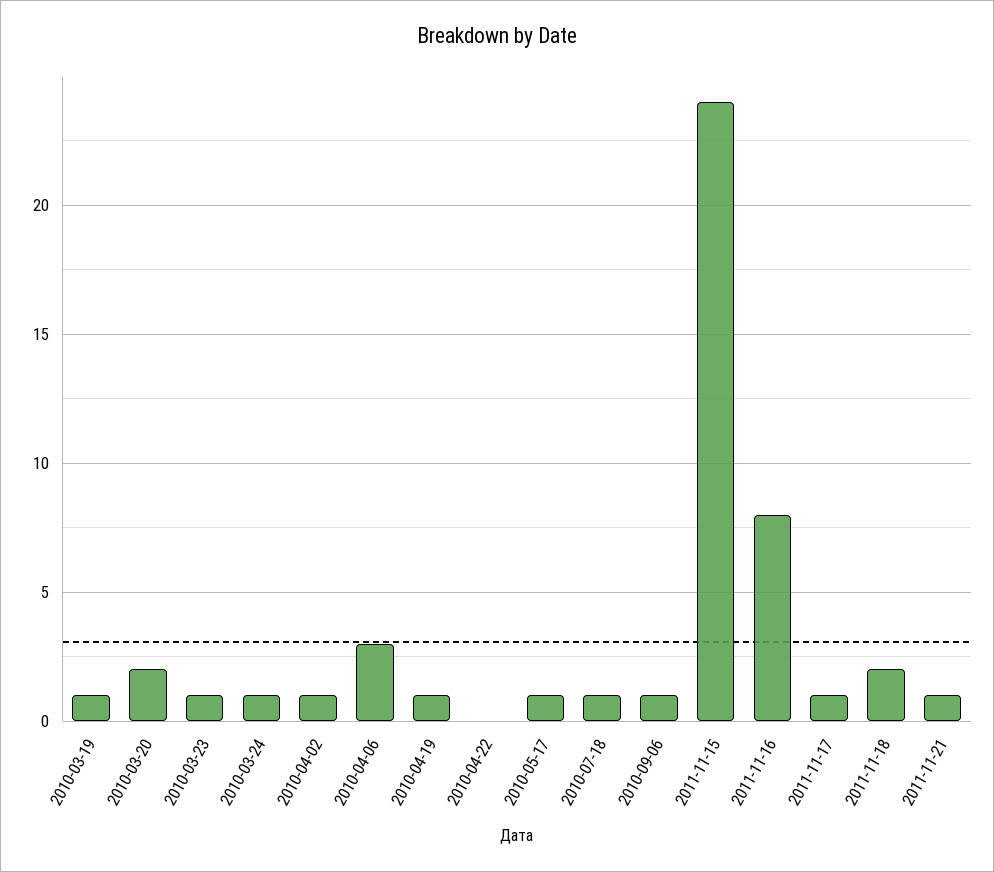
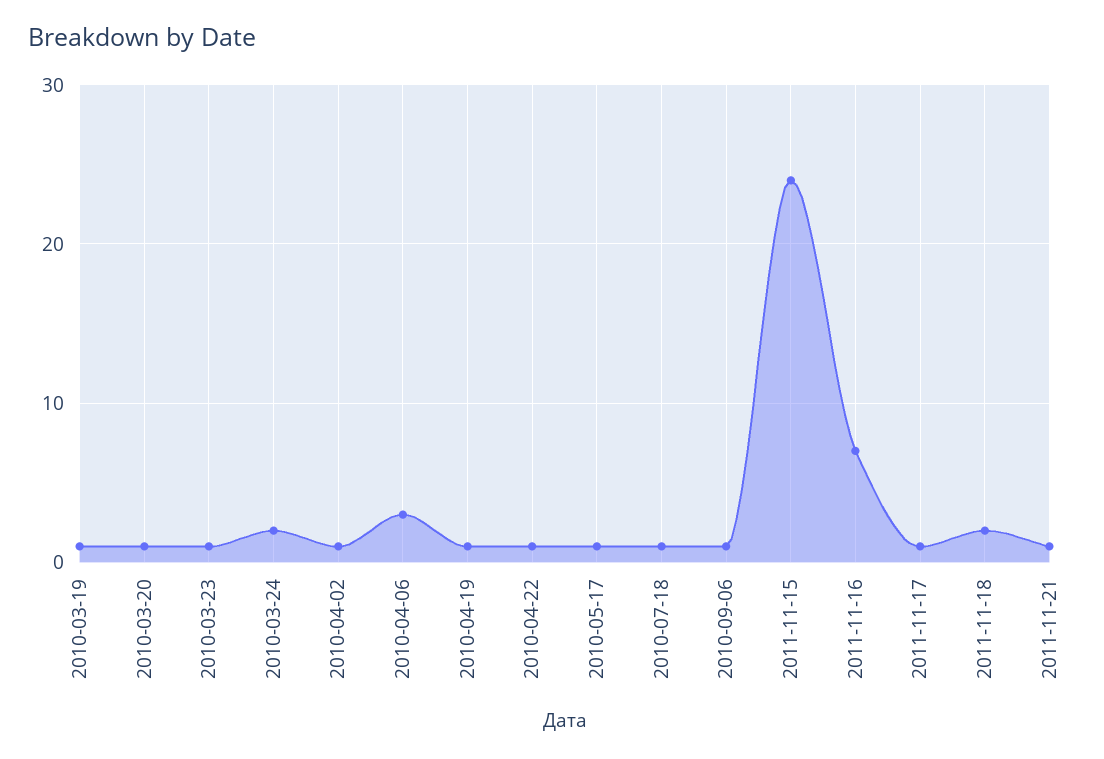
2010-03-20: 2 -> 1
2010-03-24: 1 -> 2
2010-04-22: 0 -> 1
2011-11-16: 8 -> 7

